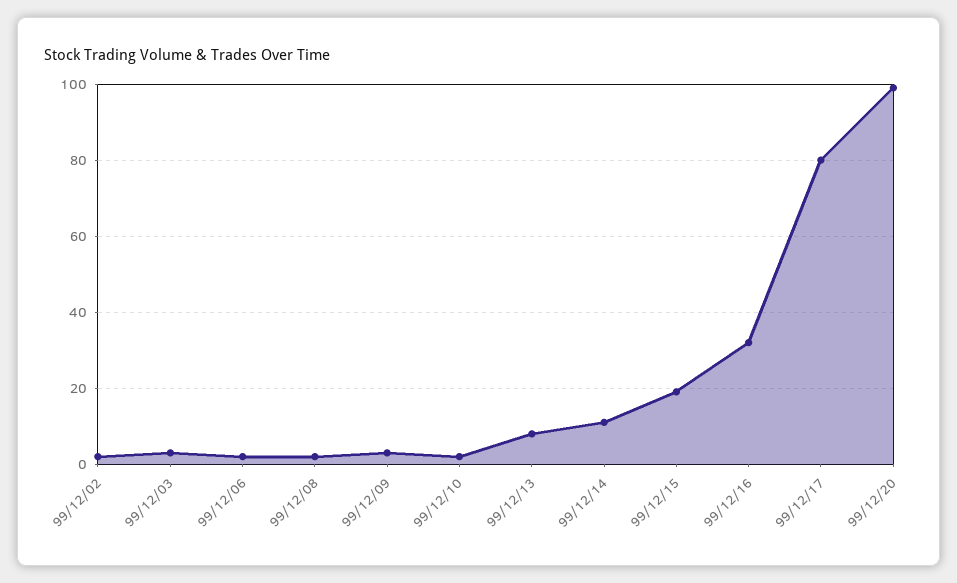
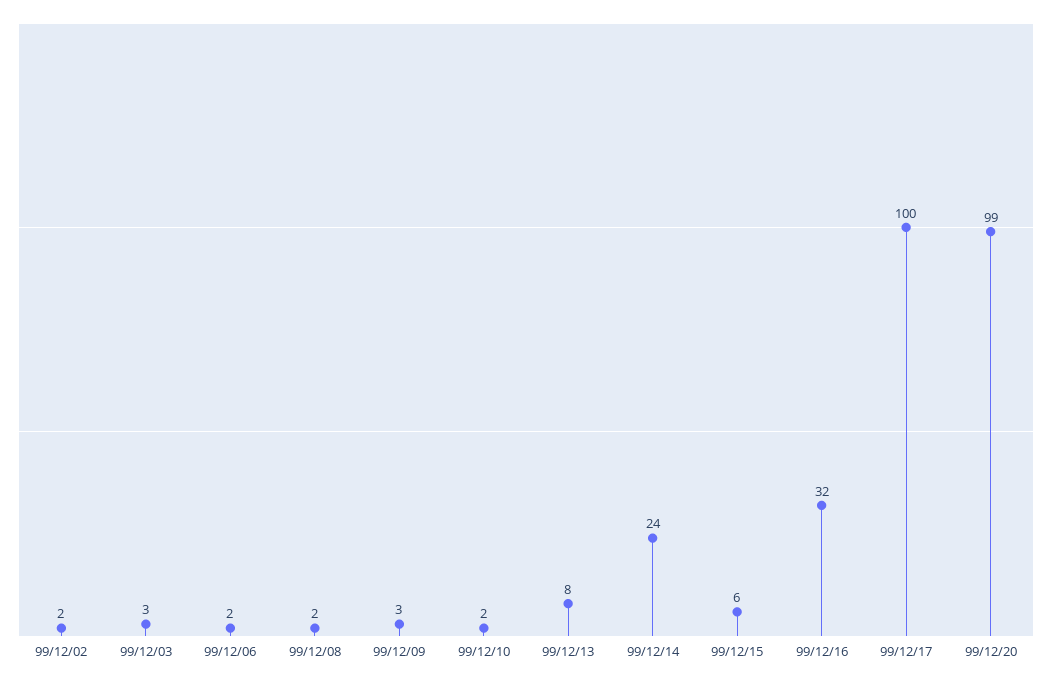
99/12/14: 10 -> 24
99/12/15: 20 -> 6
99/12/17: 80 -> 100

